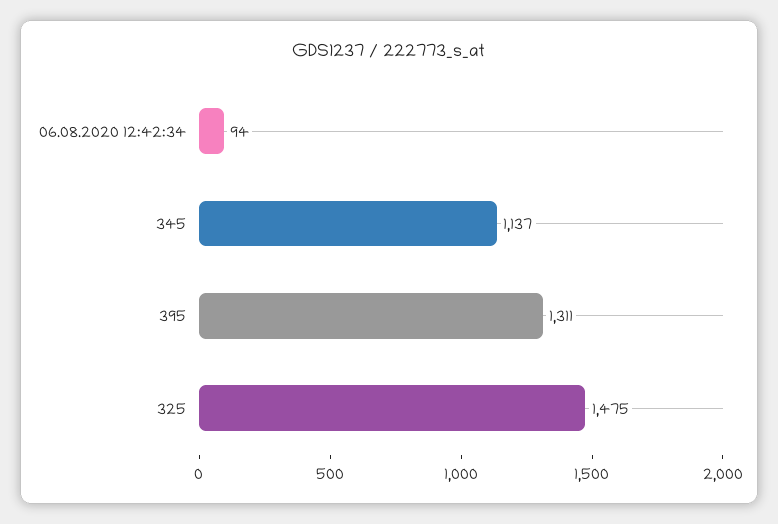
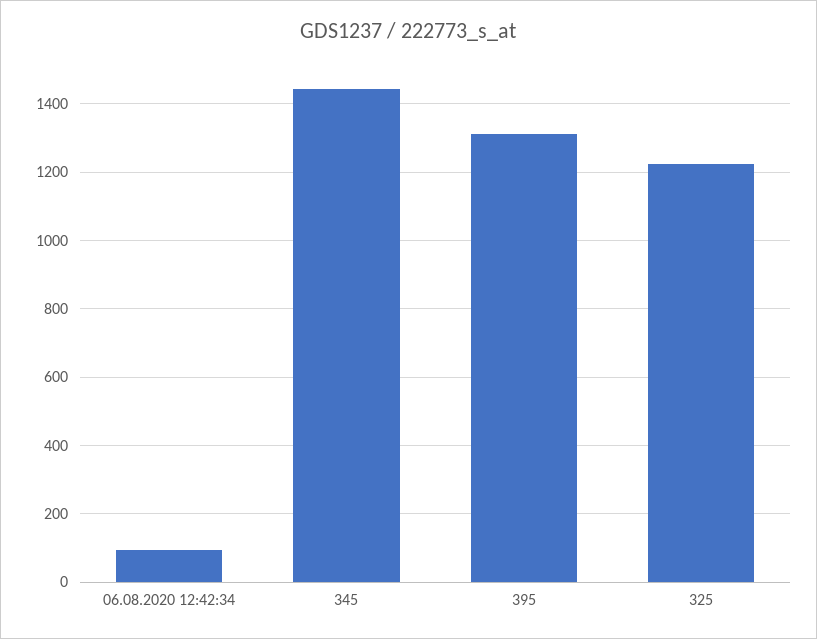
345: 1137 -> 1440
325: 1475 -> 1220

